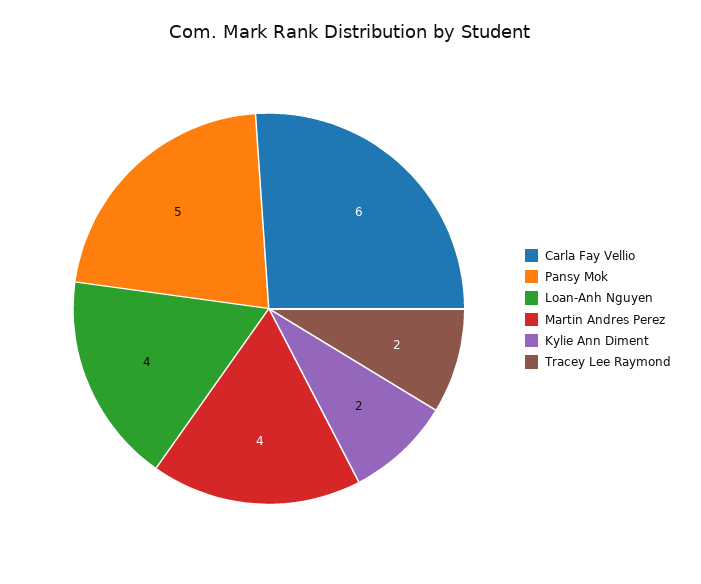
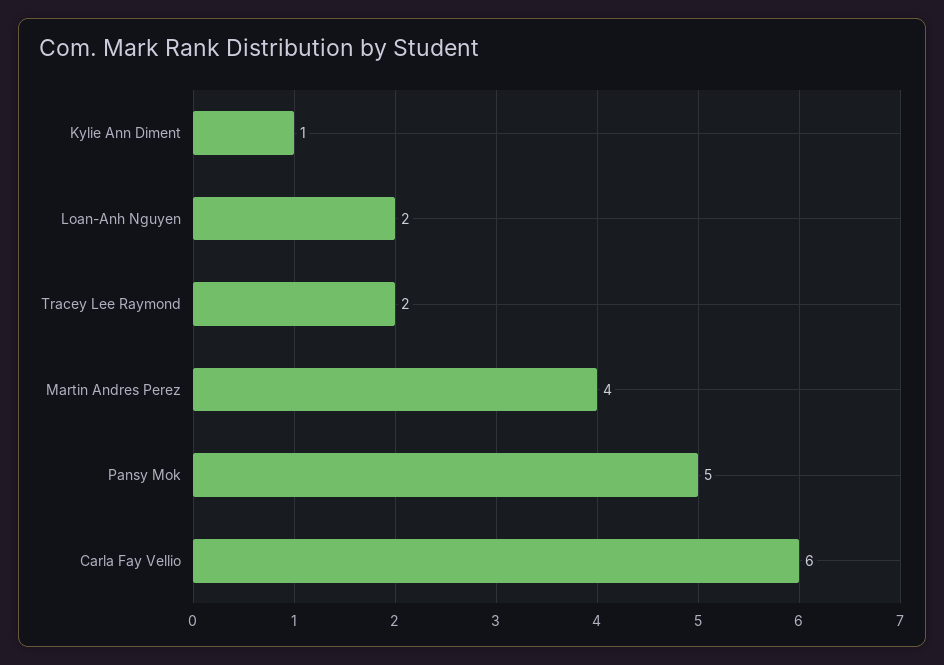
Loan-Anh Nguyen: 4 -> 2
Kylie Ann Diment: 2 -> 1

